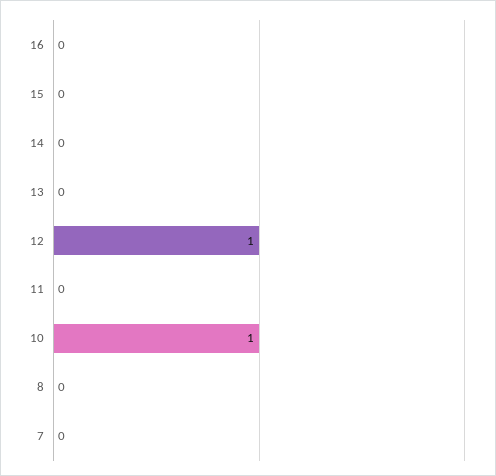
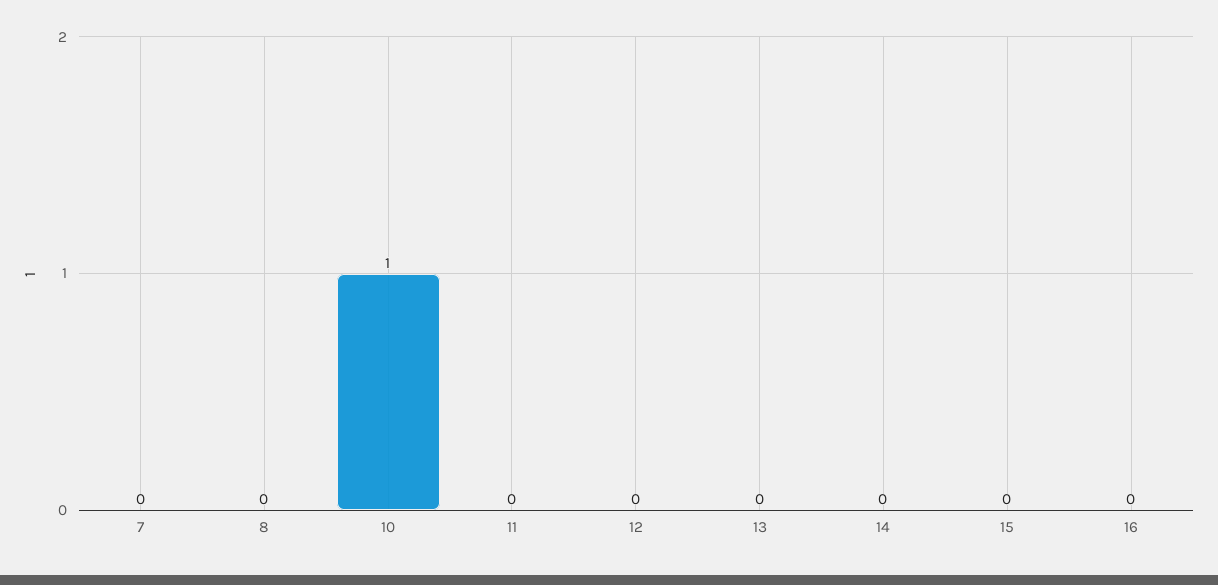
12: 1 -> 0

